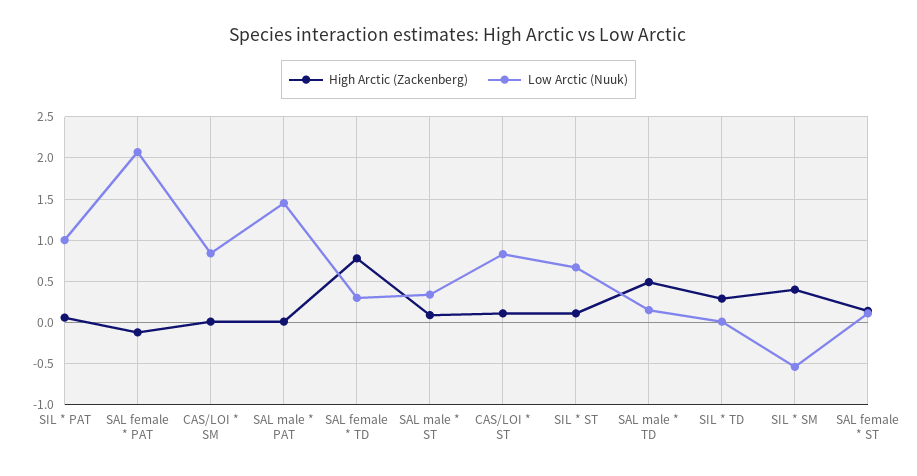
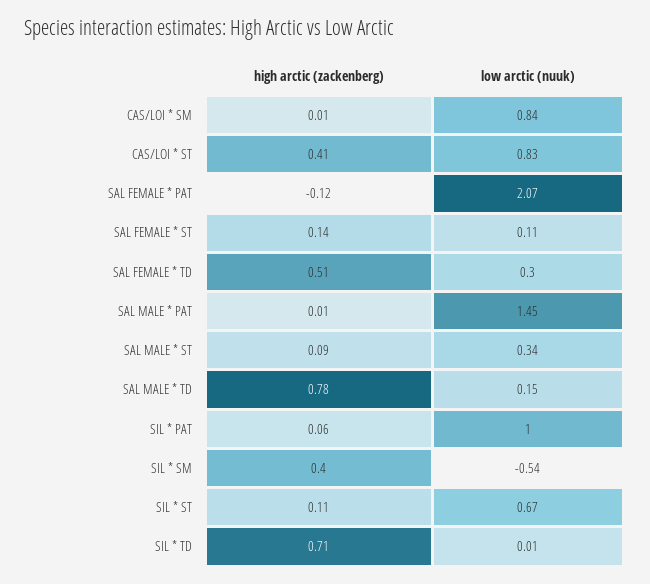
High Arctic (Zackenberg), SAL female * TD: 0.8 -> 0.51
High Arctic (Zackenberg), CAS/LOI * ST: 0.1 -> 0.41
High Arctic (Zackenberg), SAL male * TD: 0.5 -> 0.78
High Arctic (Zackenberg), SIL * TD: 0.3 -> 0.71

